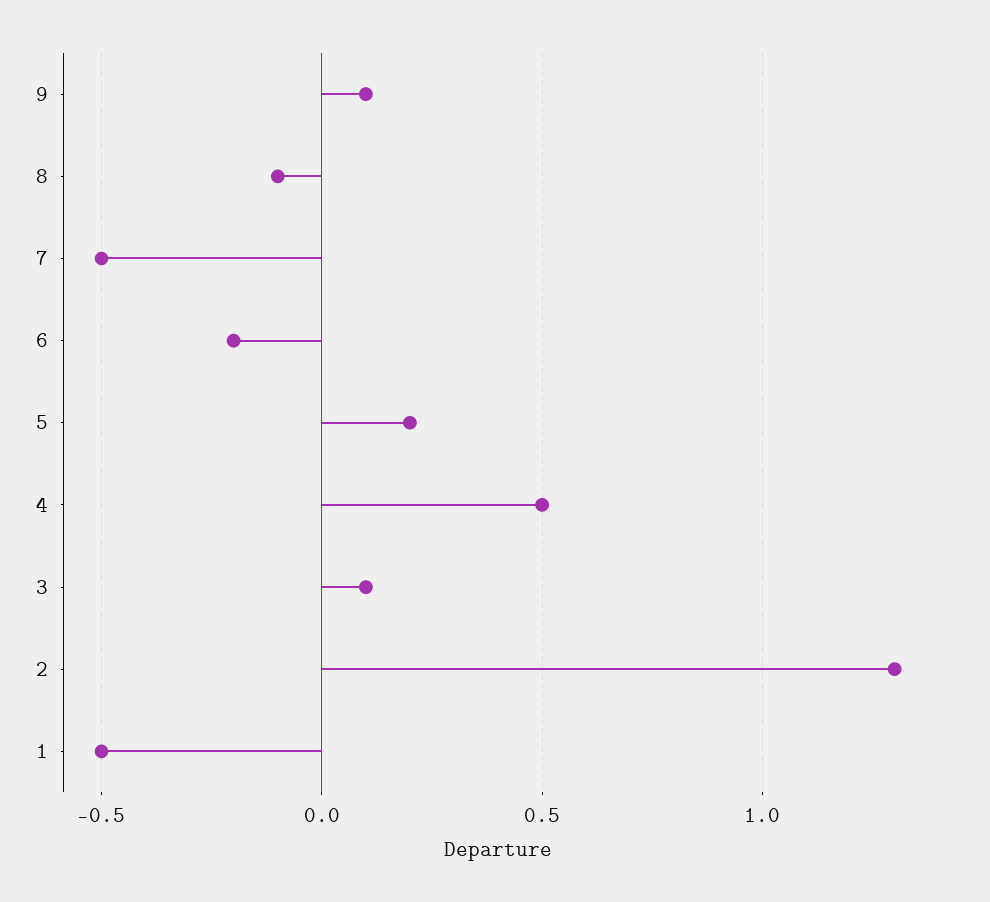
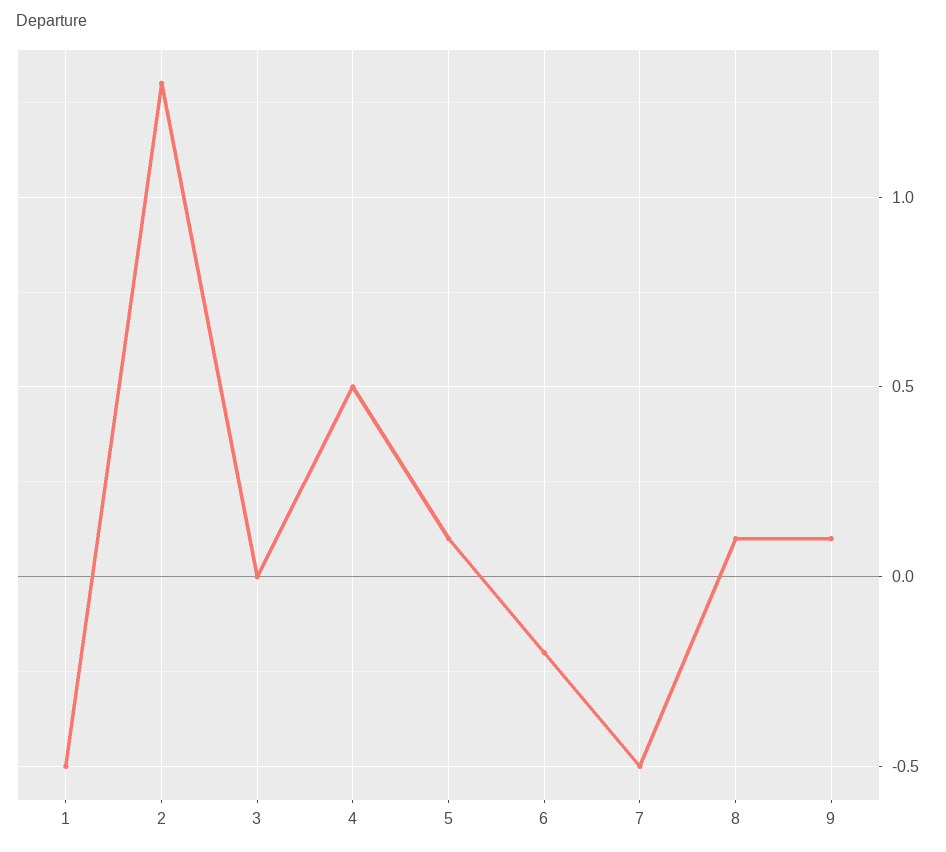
8: -0.1 -> 0.1
5: 0.2 -> 0.1
3: 0.1 -> 0

